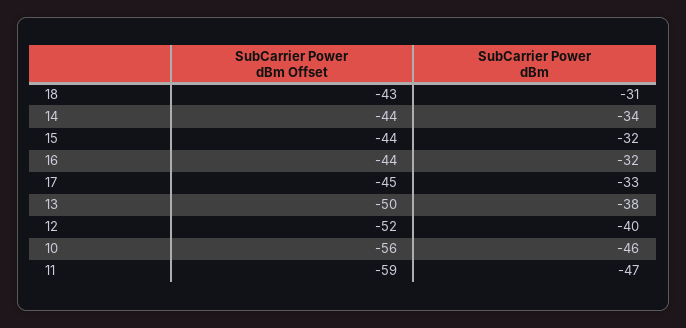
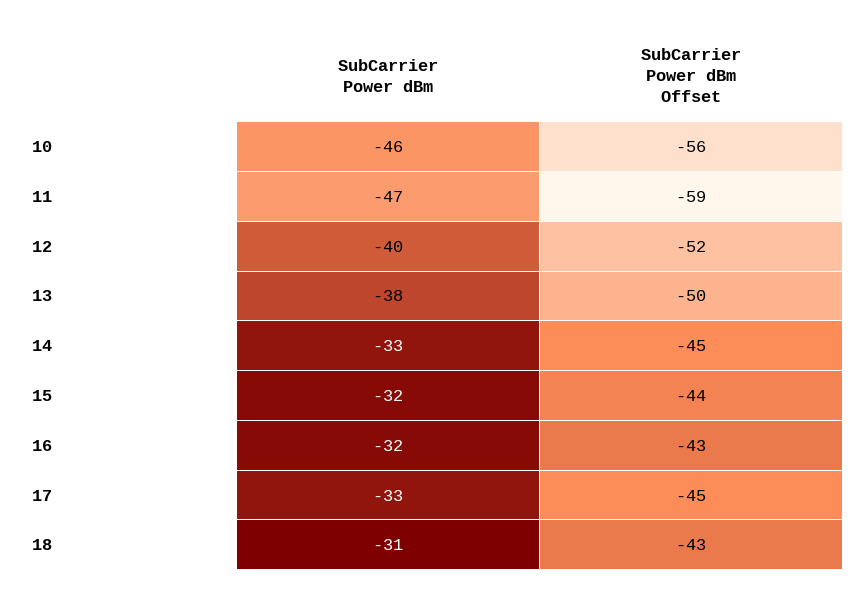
SubCarrier Power dBm Offset, 14: -44 -> -45
SubCarrier Power dBm, 14: -34 -> -33
SubCarrier Power dBm Offset, 16: -44 -> -43

